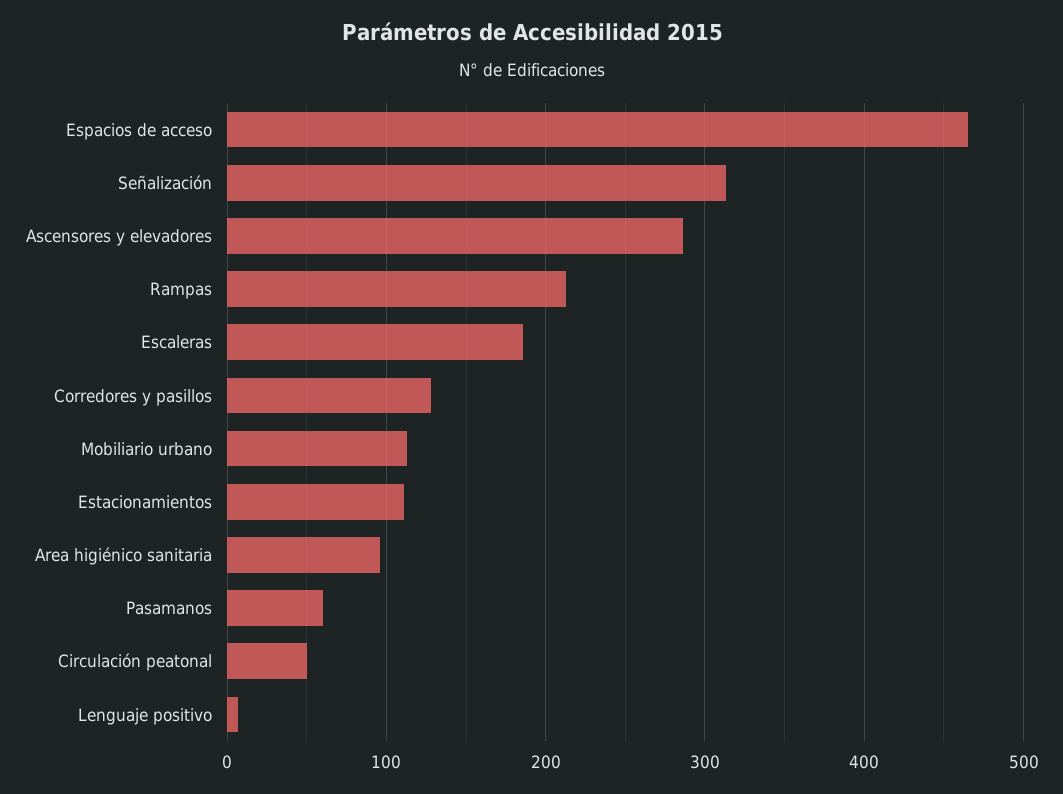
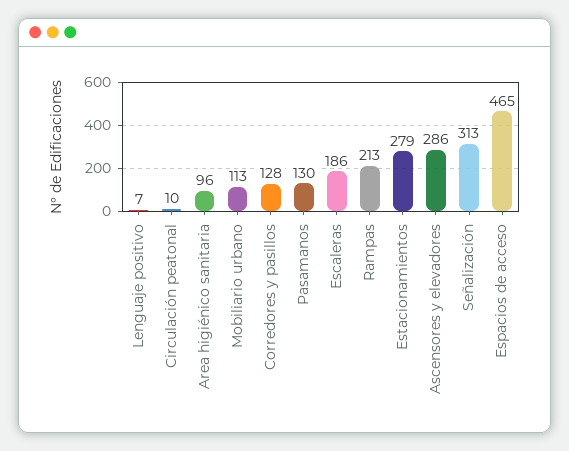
Estacionamientos: 110 -> 279
Pasamanos: 60 -> 130
Circulación peatonal: 50 -> 10

